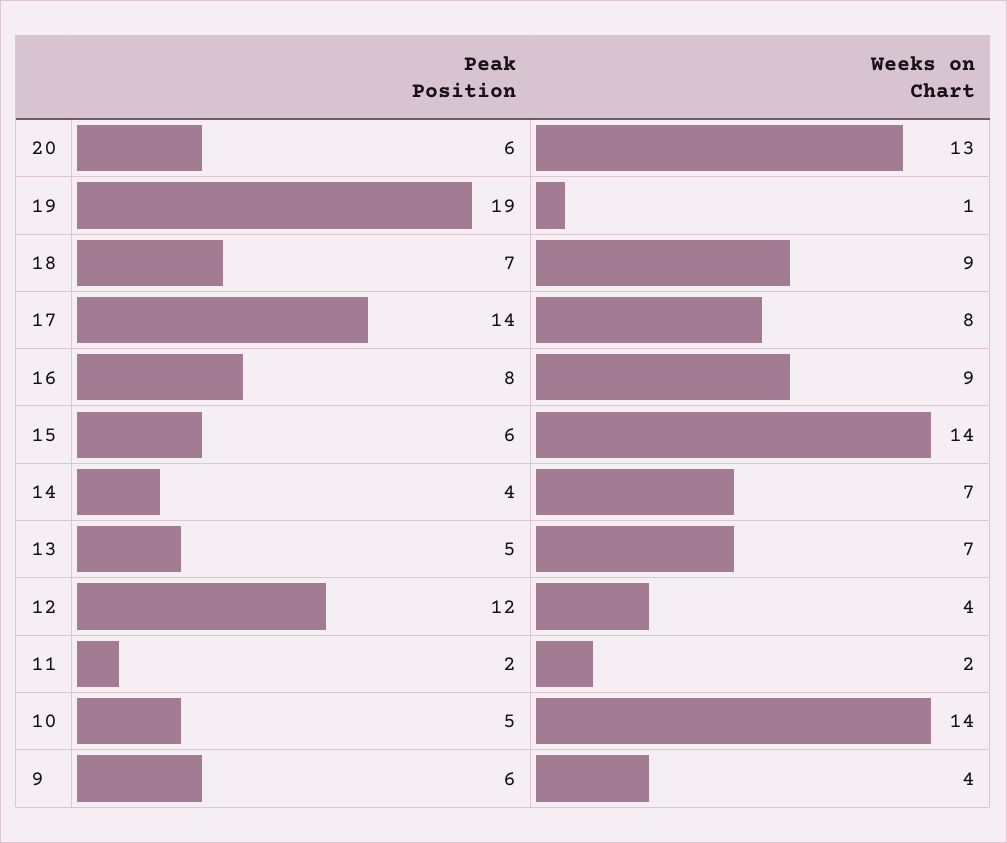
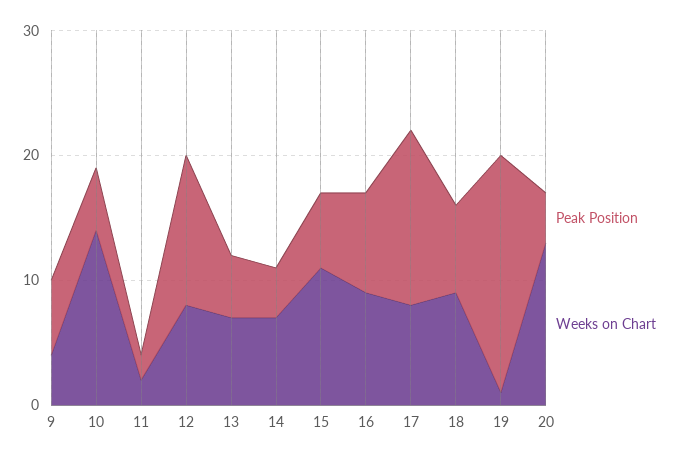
Peak Position, 20: 6 -> 4
Weeks on Chart, 15: 14 -> 11
Weeks on Chart, 12: 4 -> 8

